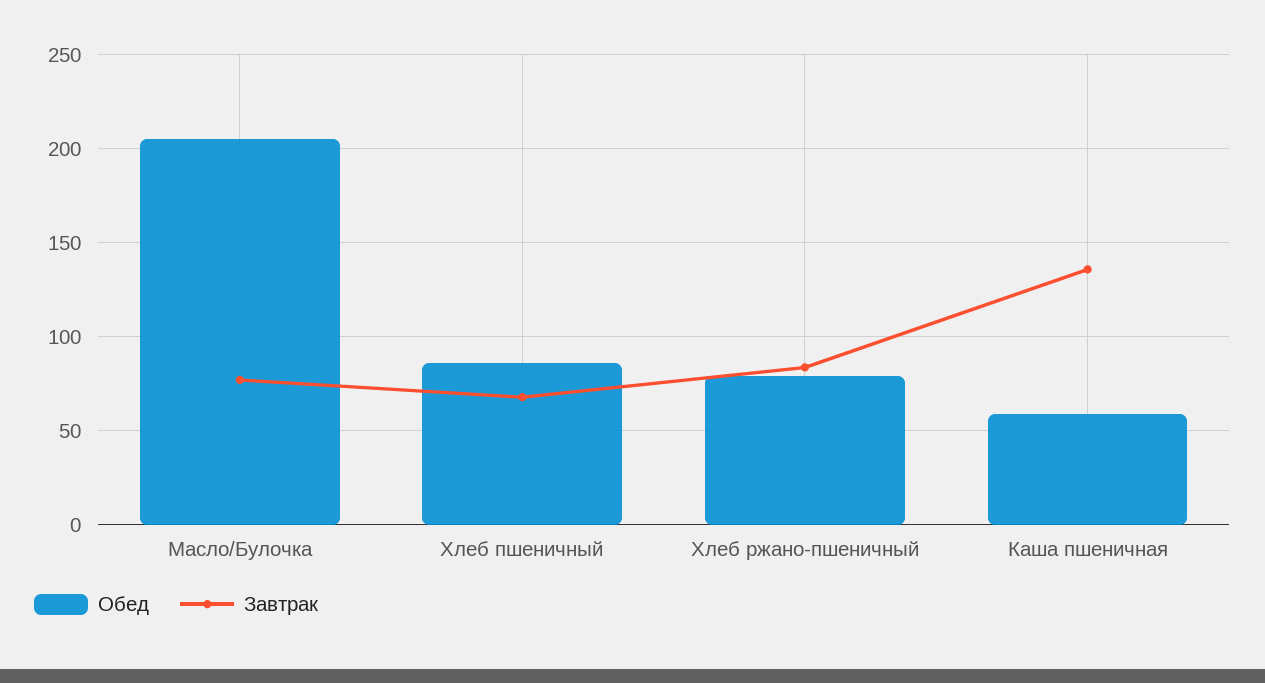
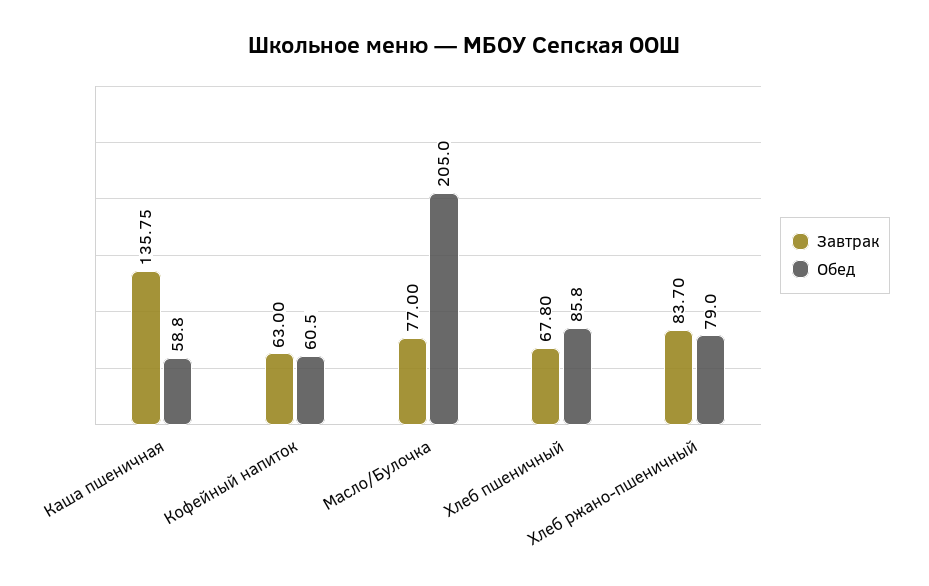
Завтрак, Кофейный напиток: none -> 63
Обед, Кофейный напиток: none -> 60.5

